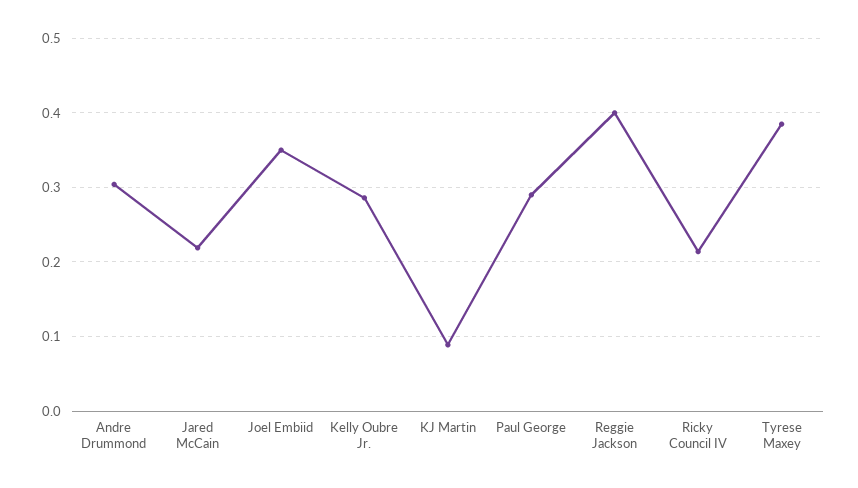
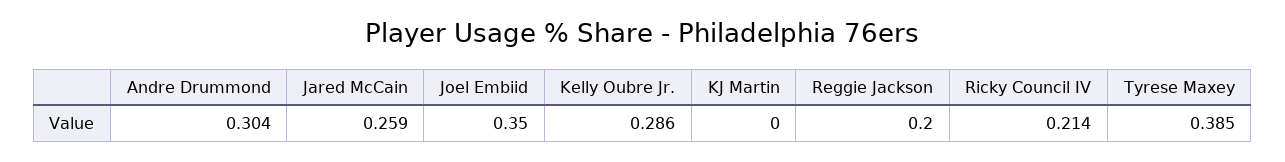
Jared McCain: 0.22 -> 0.259
KJ Martin: 0.09 -> 0
Paul George: 0.29 -> none
Reggie Jackson: 0.4 -> 0.2

